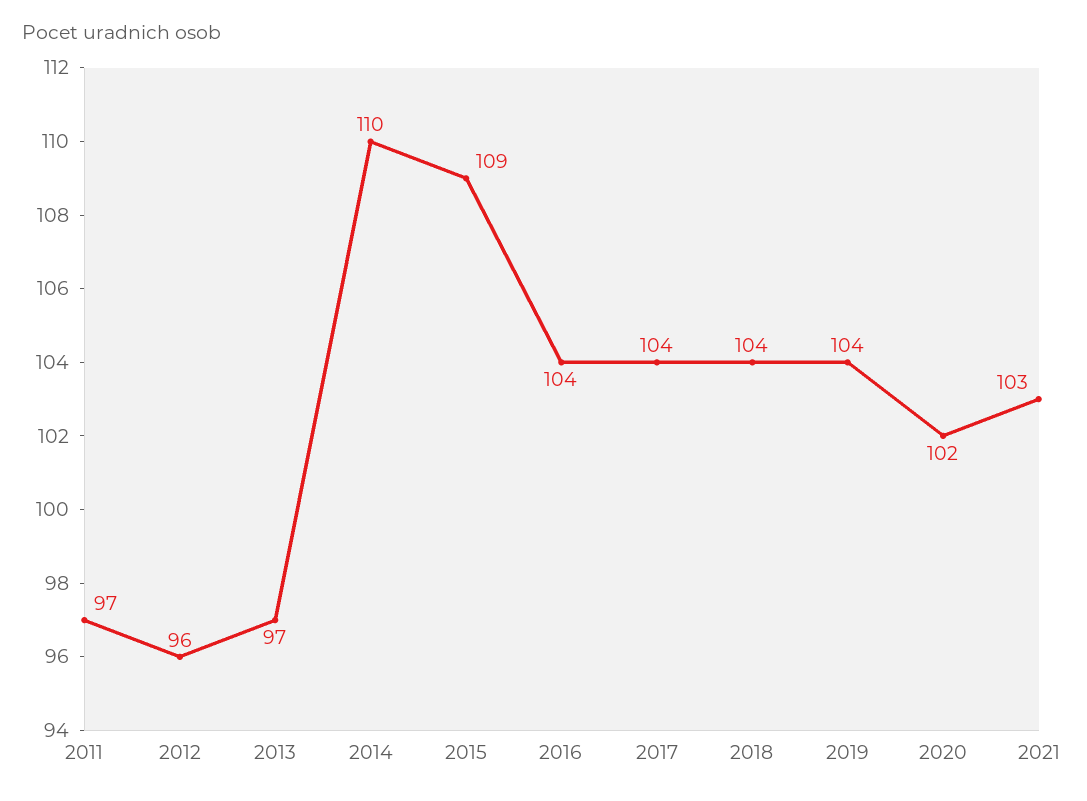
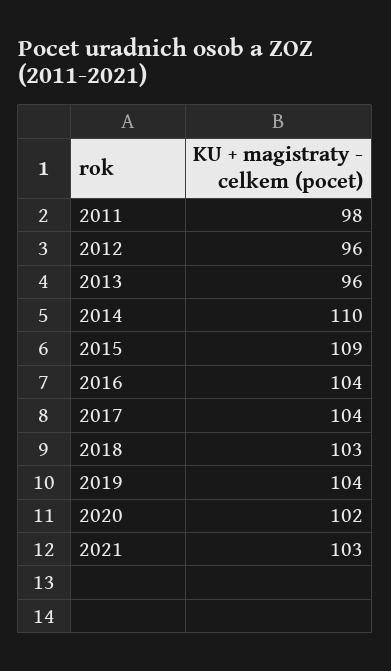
2011: 97 -> 98
2013: 97 -> 96
2018: 104 -> 103

